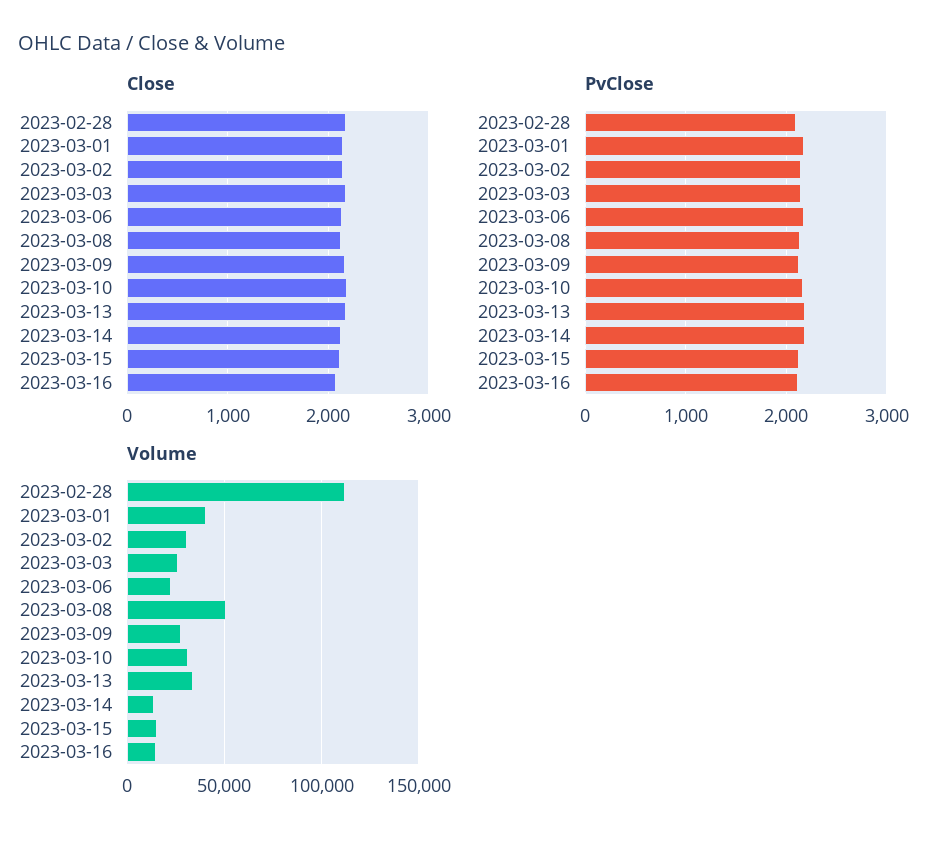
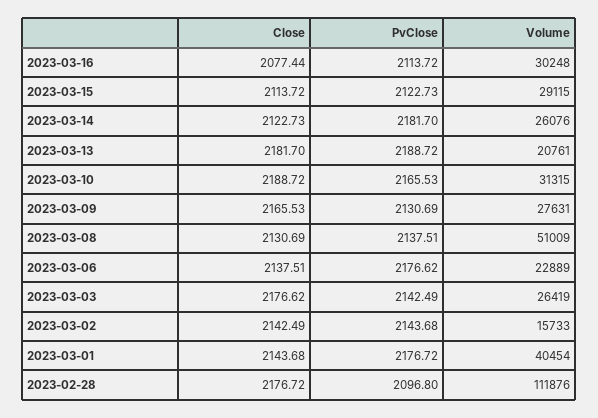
Volume, 2023-03-02: 30000 -> 15733
Volume, 2023-03-13: 35000 -> 20761
Volume, 2023-03-14: 15000 -> 26076
Volume, 2023-03-15: 15000 -> 29115
Volume, 2023-03-16: 15000 -> 30248

